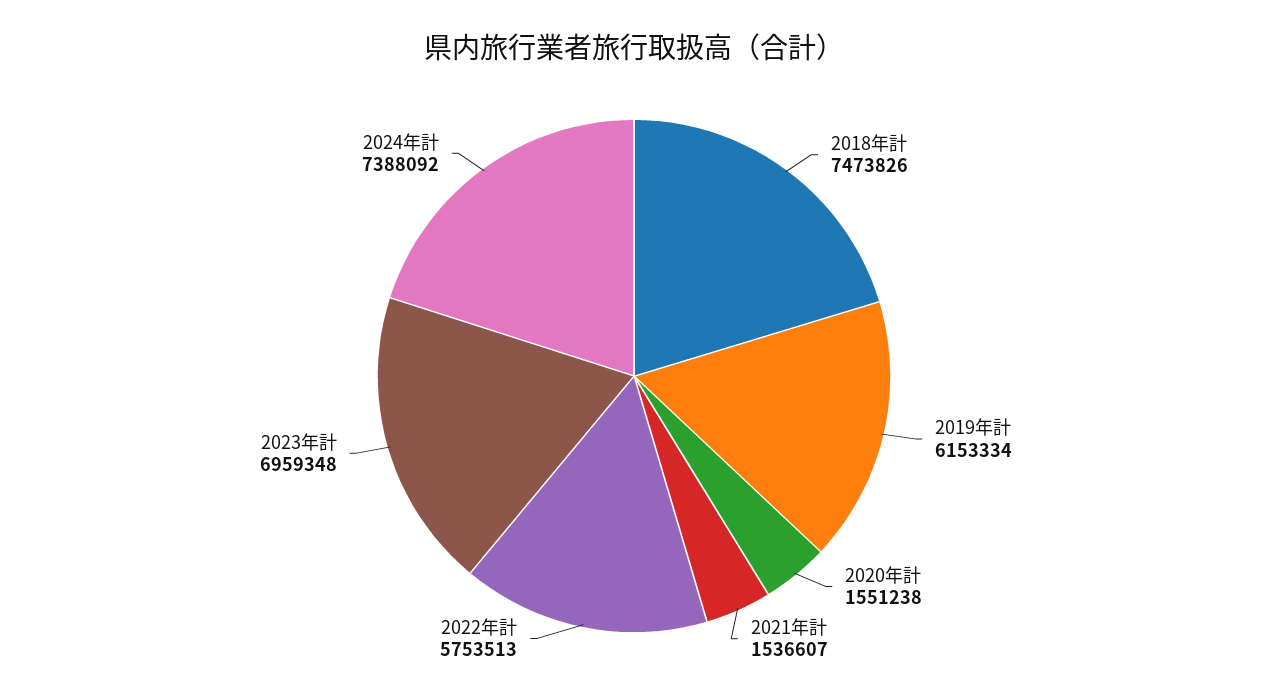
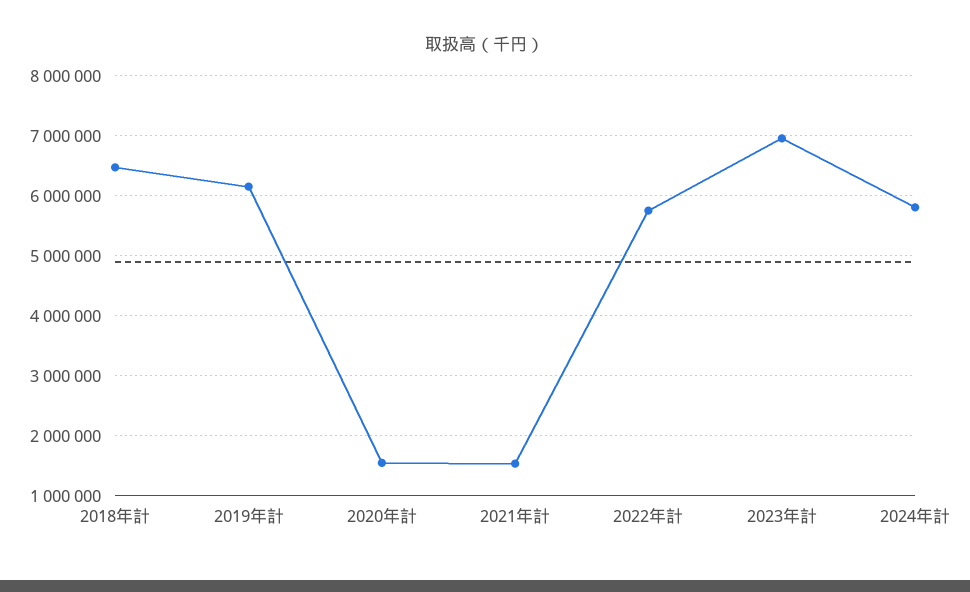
2018年計: 7473826 -> 6500000
2024年計: 7388092 -> 5800000

